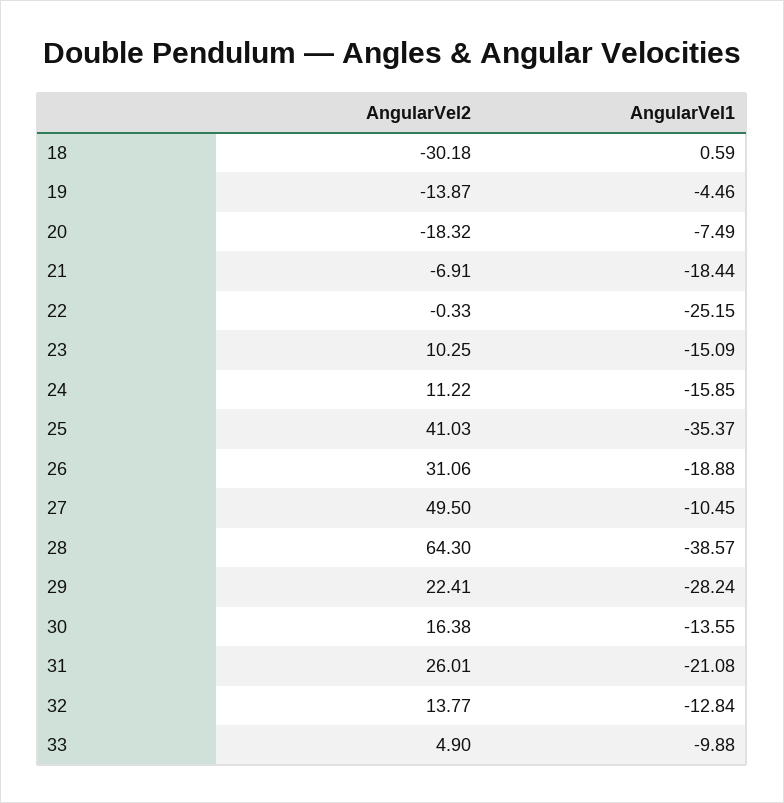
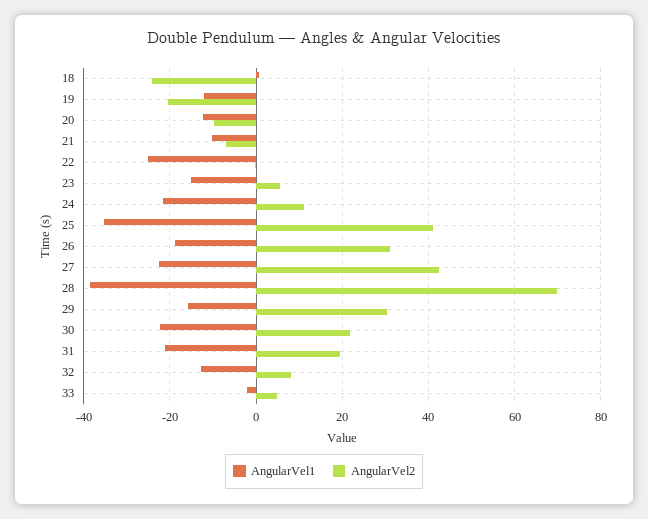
AngularVel2, 18: -30.18 -> -24
AngularVel2, 19: -13.87 -> -20
AngularVel1, 19: -4.46 -> -12
AngularVel2, 20: -18.32 -> -10
AngularVel1, 20: -7.49 -> -12
AngularVel1, 21: -18.44 -> -10
AngularVel2, 23: 10.25 -> 6
AngularVel1, 24: -15.85 -> -22
AngularVel2, 27: 49.5 -> 42
AngularVel1, 27: -10.45 -> -22
AngularVel2, 28: 64.3 -> 70
AngularVel2, 29: 22.41 -> 30
AngularVel1, 29: -28.24 -> -16
AngularVel2, 30: 16.38 -> 22
AngularVel1, 30: -13.55 -> -22
AngularVel2, 31: 26.01 -> 20
AngularVel2, 32: 13.77 -> 8
AngularVel1, 33: -9.88 -> -2

